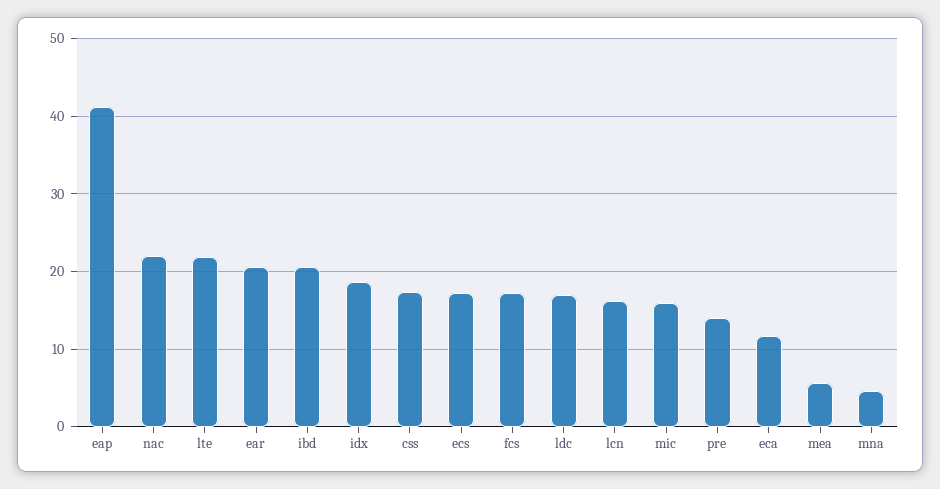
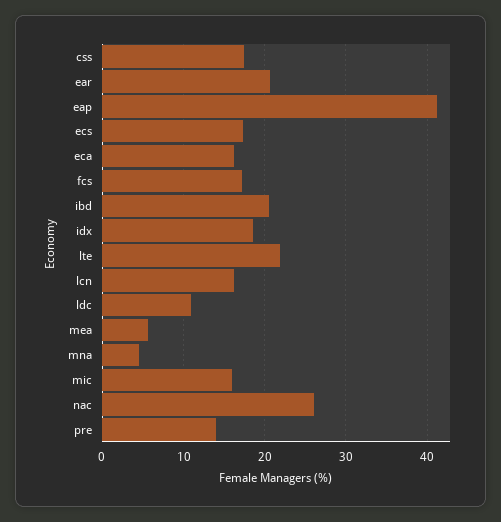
nac: 22 -> 26
ldc: 17 -> 11
eca: 12 -> 16

